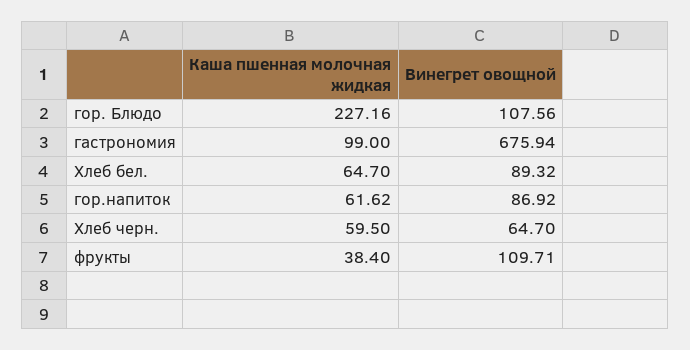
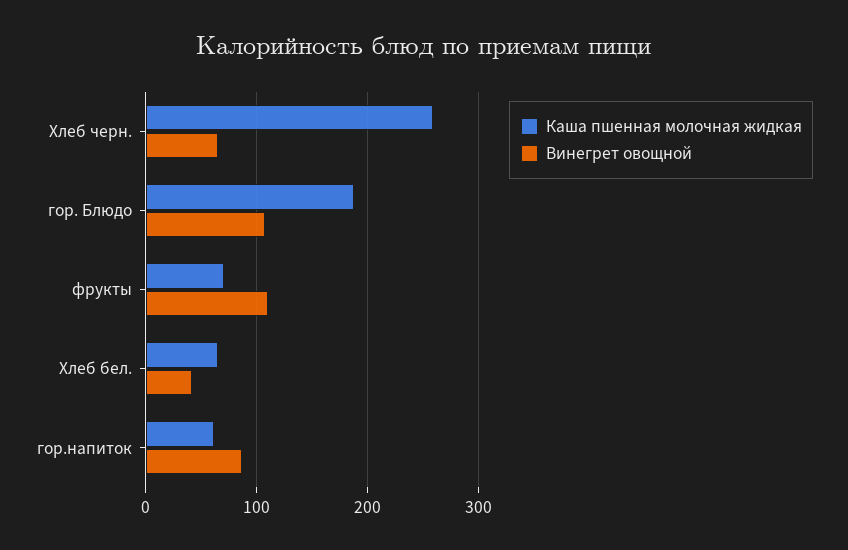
Каша пшенная молочная жидкая, гор. Блюдо: 227.16 -> 190
Каша пшенная молочная жидкая, гастрономия: 99 -> none
Винегрет овощной, гастрономия: 675.94 -> none
Винегрет овощной, Хлеб бел.: 89.32 -> 40
Каша пшенная молочная жидкая, Хлеб черн.: 59.5 -> 260
Каша пшенная молочная жидкая, фрукты: 38.4 -> 70

